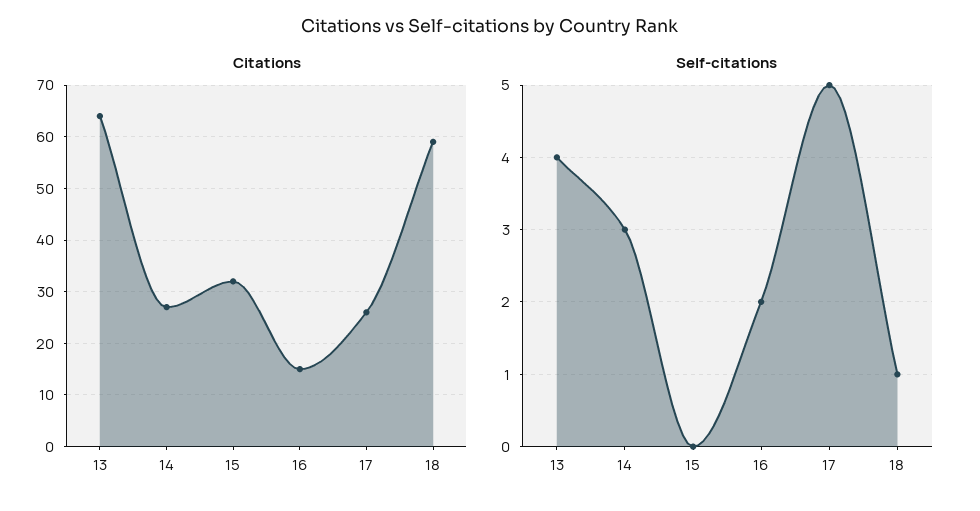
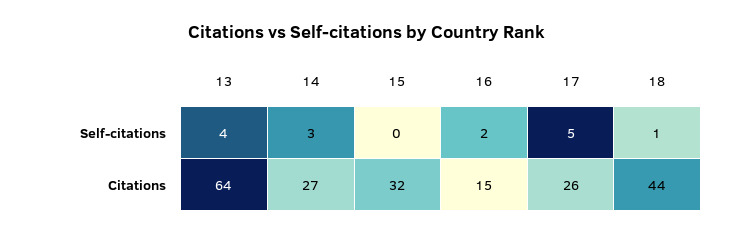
Citations, 18: 60 -> 44

